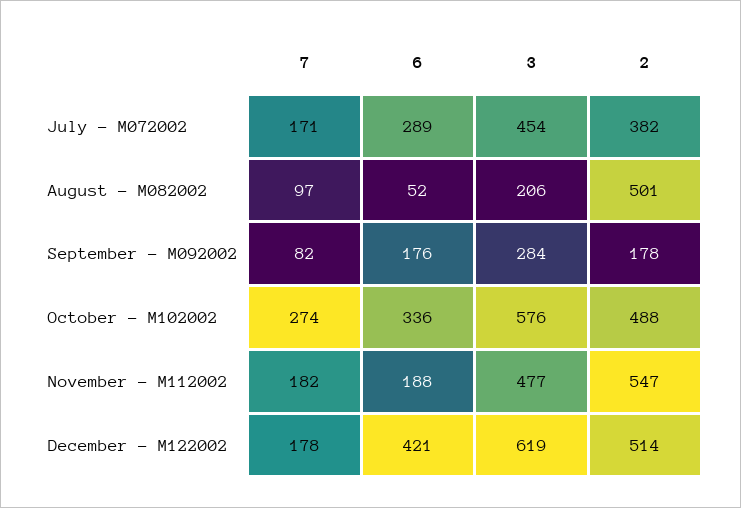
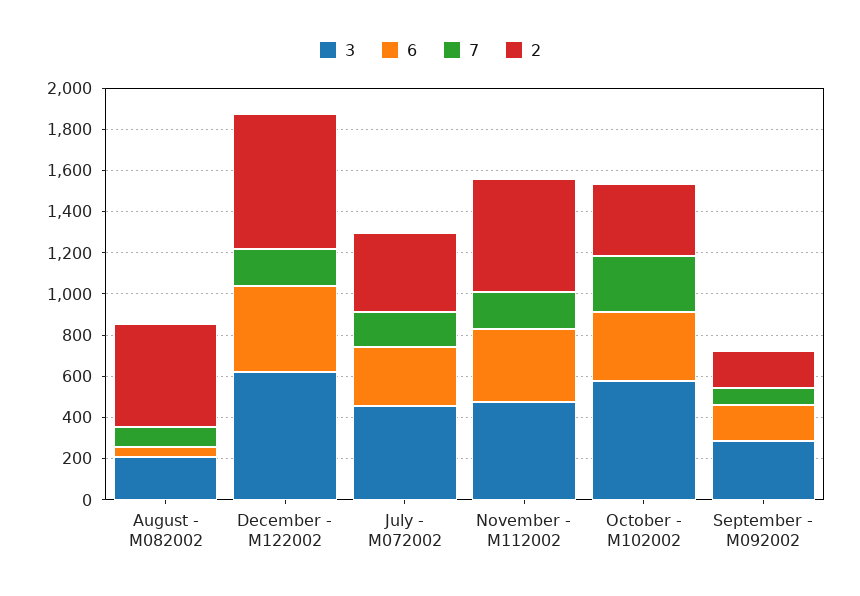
2, October - M102002: 488 -> 350
6, November - M112002: 188 -> 350
2, December - M122002: 514 -> 650

